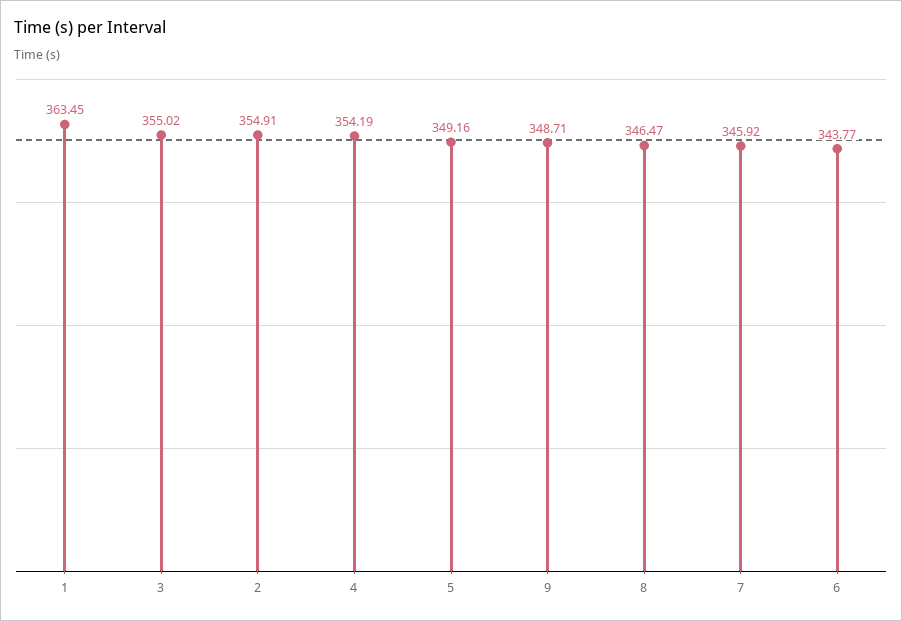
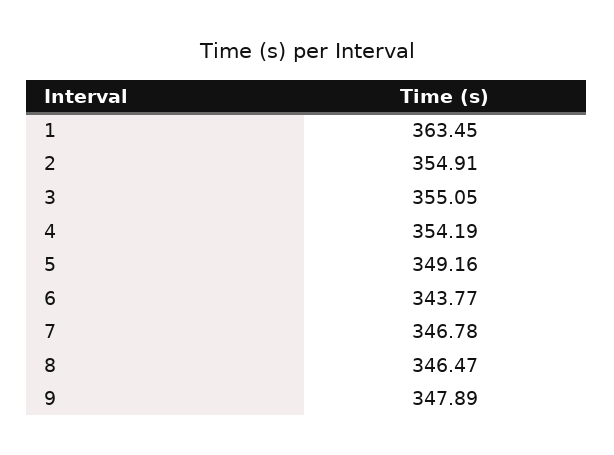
3: 355.02 -> 355.05
9: 348.71 -> 347.89
7: 345.92 -> 346.78

